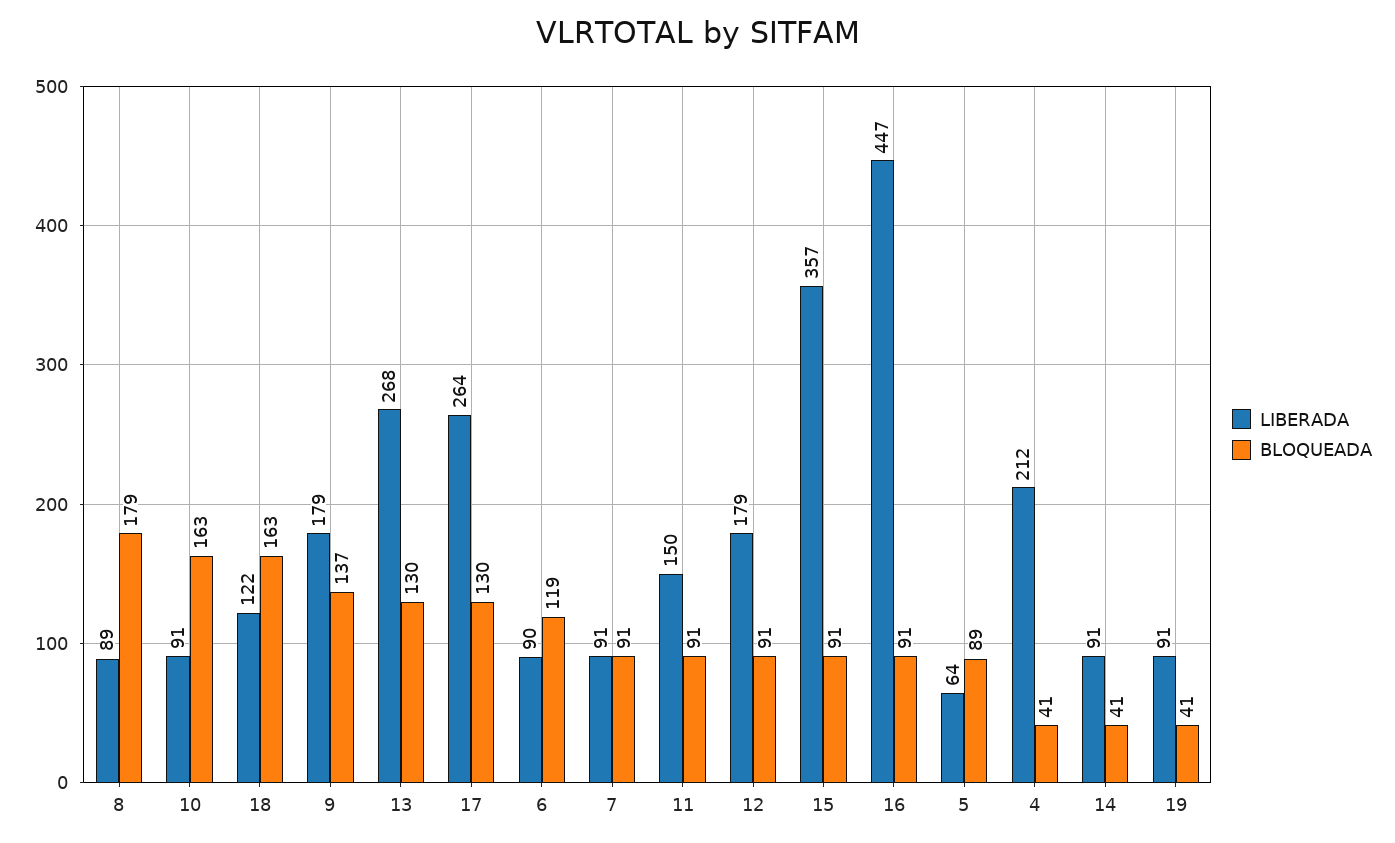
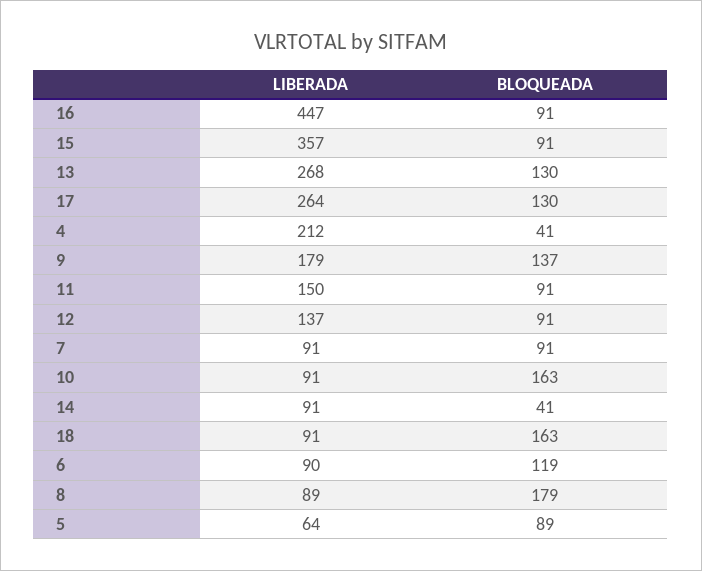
LIBERADA, 18: 122 -> 91
LIBERADA, 12: 179 -> 137
LIBERADA, 19: 91 -> none
BLOQUEADA, 19: 41 -> none

